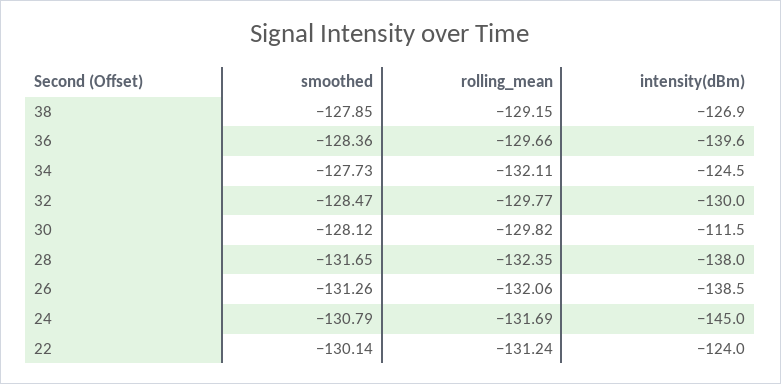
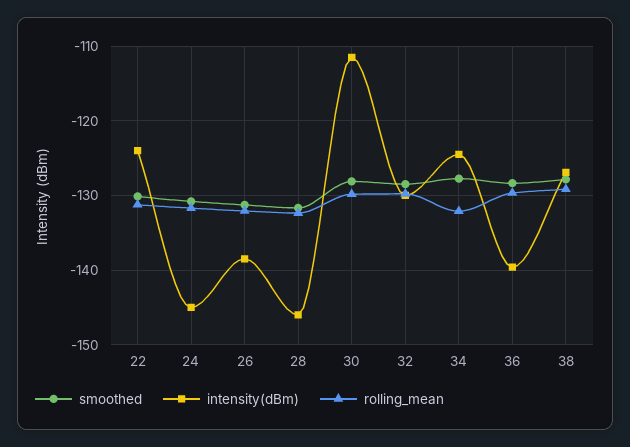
intensity(dBm), 28: -138 -> -146

